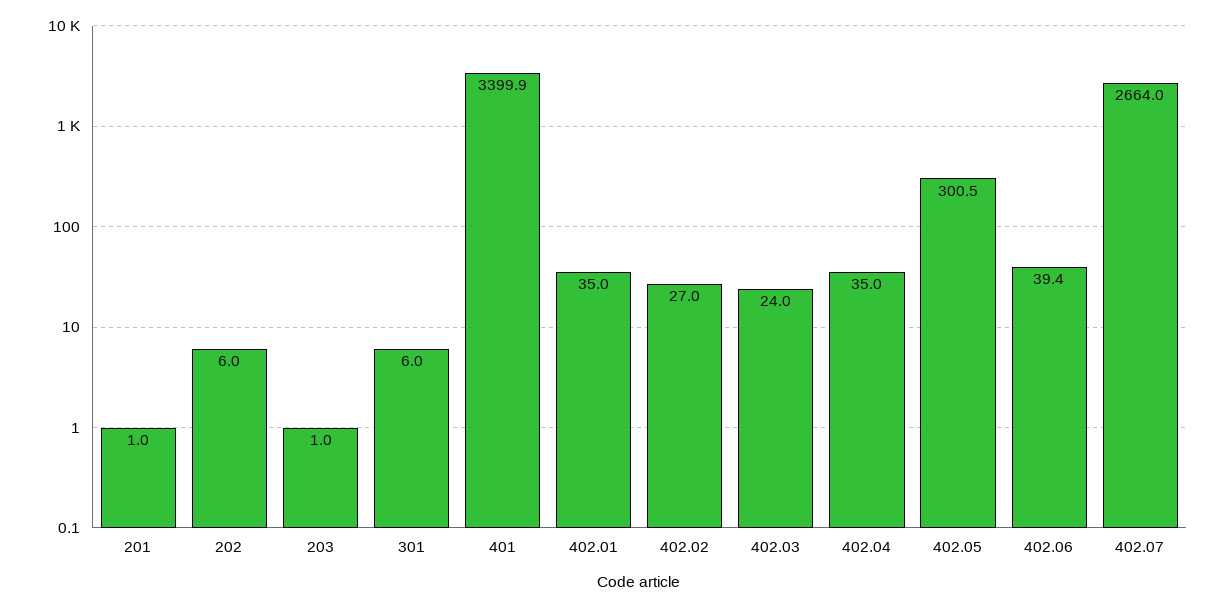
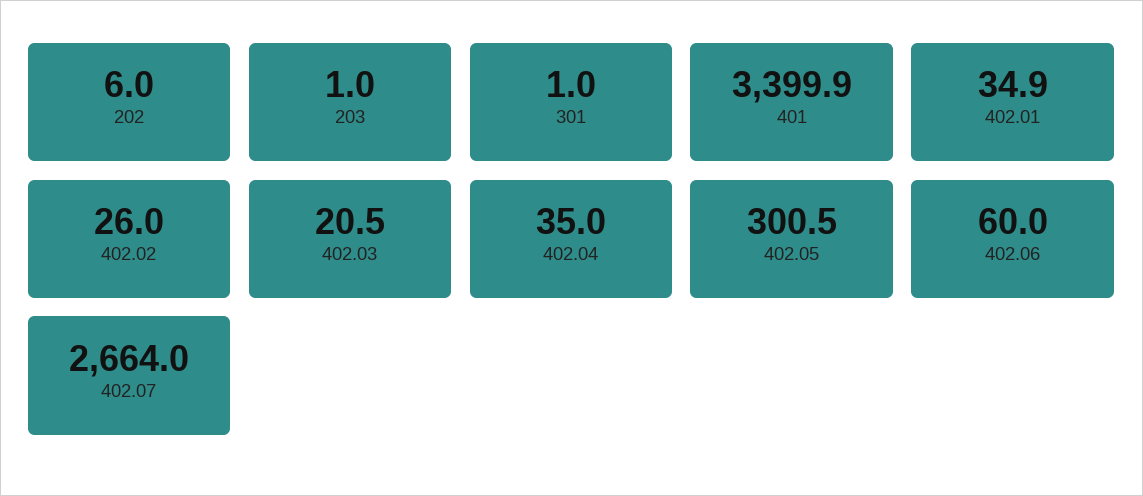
201: 1 -> none
301: 6 -> 1
402.01: 35 -> 34.9
402.02: 27 -> 26
402.03: 24 -> 20.5
402.06: 39.4 -> 60

